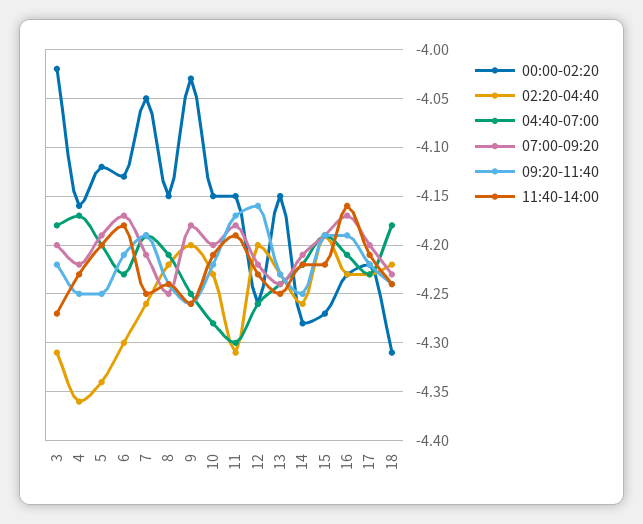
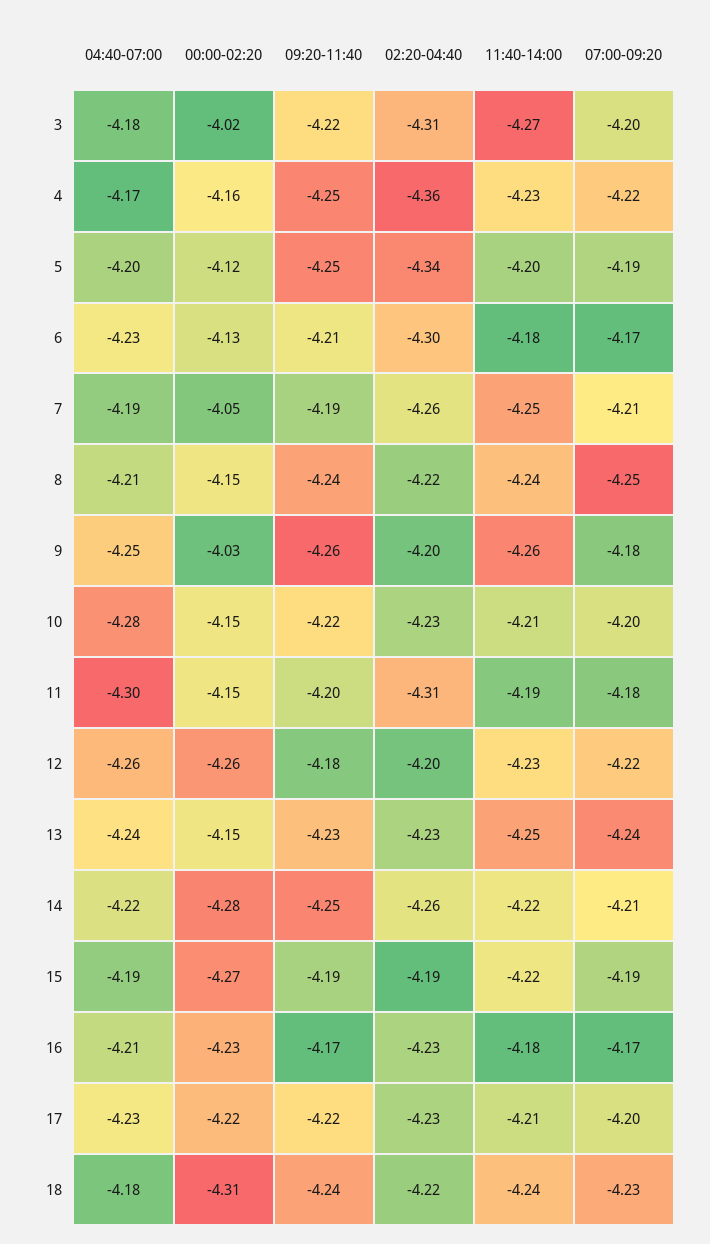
09:20-11:40, 11: -4.17 -> -4.2
09:20-11:40, 12: -4.16 -> -4.18
09:20-11:40, 16: -4.19 -> -4.17
11:40-14:00, 16: -4.16 -> -4.18

